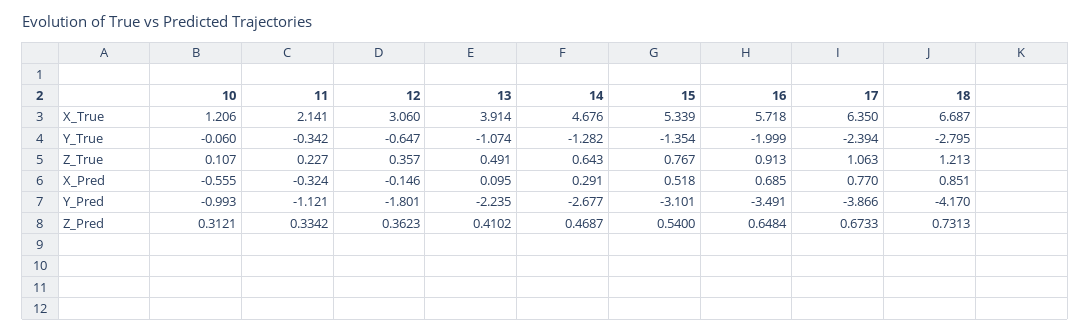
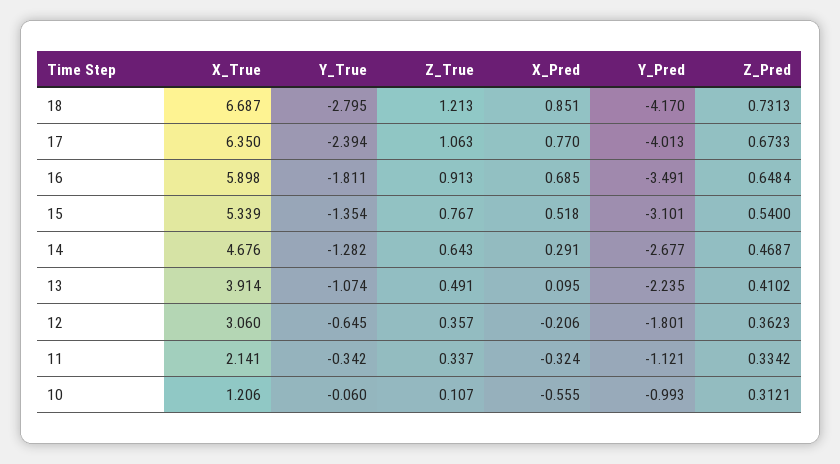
16, X_True: 5.718 -> 5.898
12, Y_True: -0.647 -> -0.645
16, Y_True: -1.999 -> -1.811
11, Z_True: 0.227 -> 0.337
12, X_Pred: -0.146 -> -0.206
17, Y_Pred: -3.866 -> -4.013

